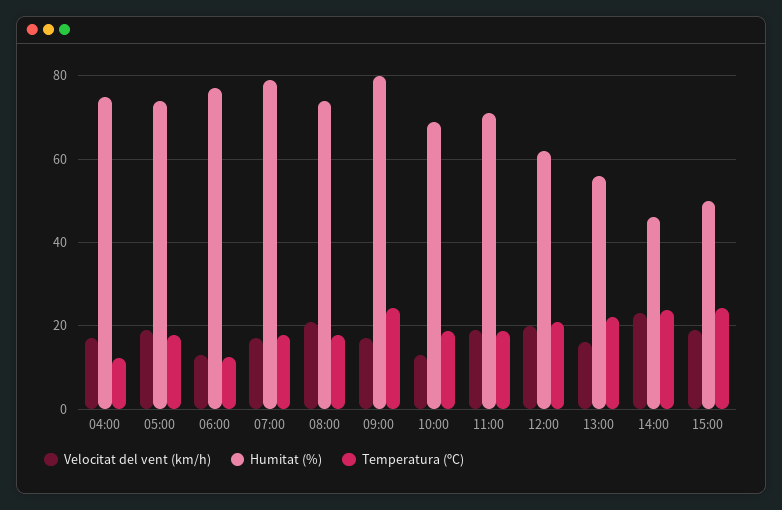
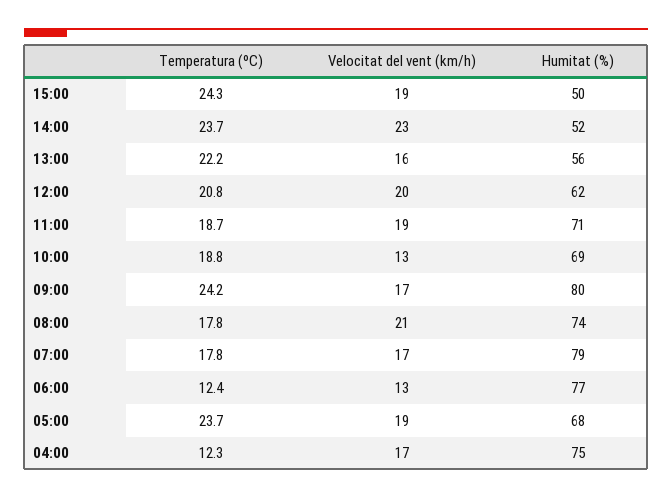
Humitat (%), 05:00: 74 -> 68
Temperatura (ºC), 05:00: 18 -> 23.7
Humitat (%), 14:00: 46 -> 52

